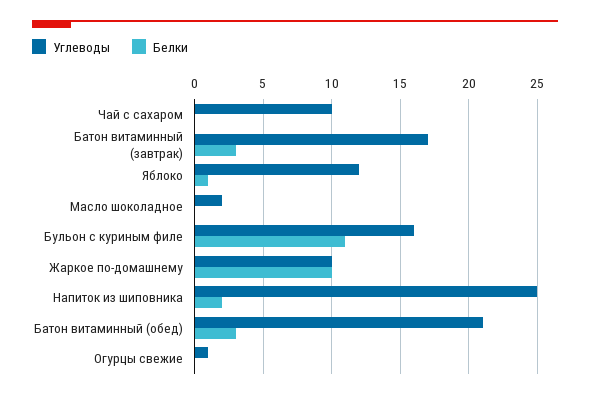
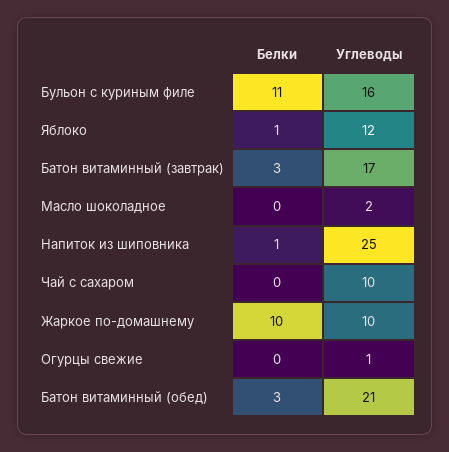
Белки, Напиток из шиповника: 2 -> 1

